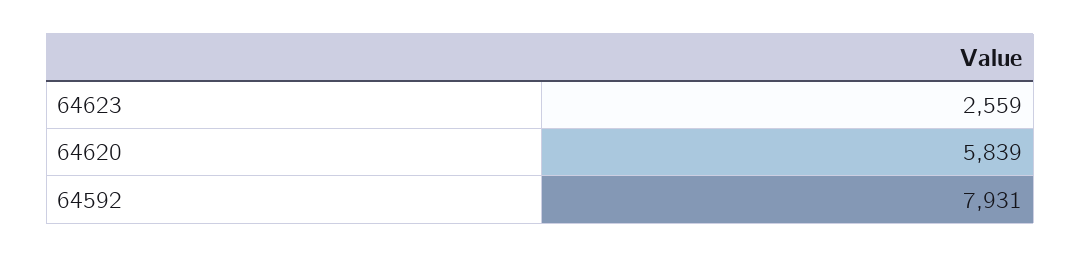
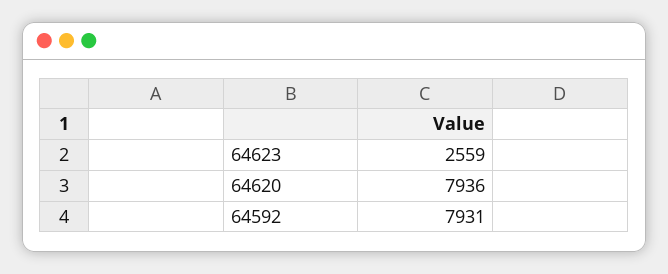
64620: 5839 -> 7936

